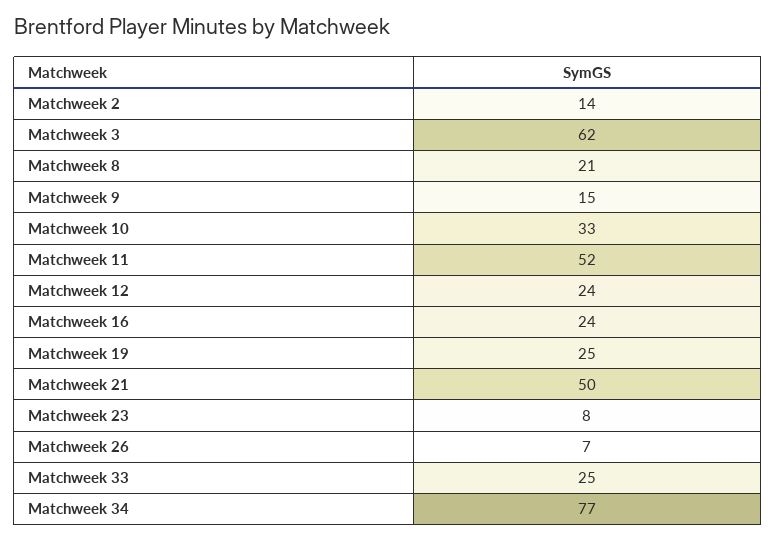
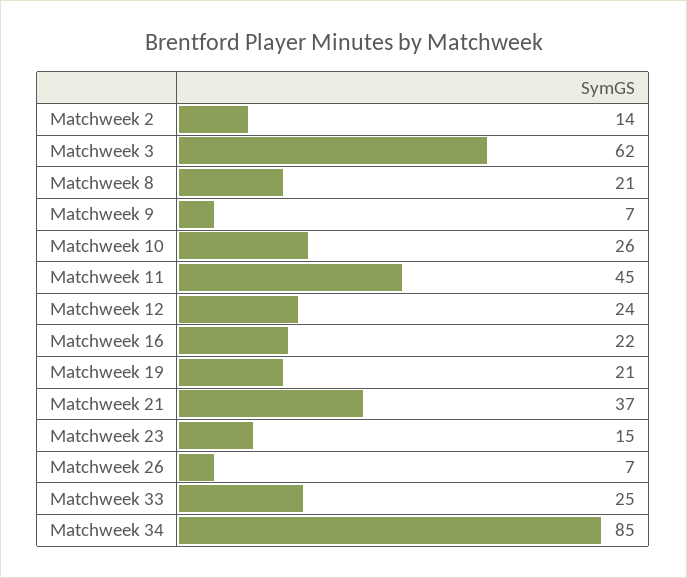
Matchweek 9: 15 -> 7
Matchweek 10: 33 -> 26
Matchweek 11: 52 -> 45
Matchweek 16: 24 -> 22
Matchweek 19: 25 -> 21
Matchweek 21: 50 -> 37
Matchweek 23: 8 -> 15
Matchweek 34: 77 -> 85

